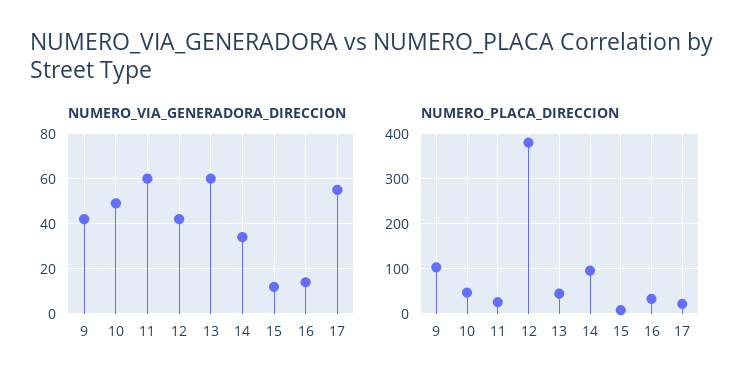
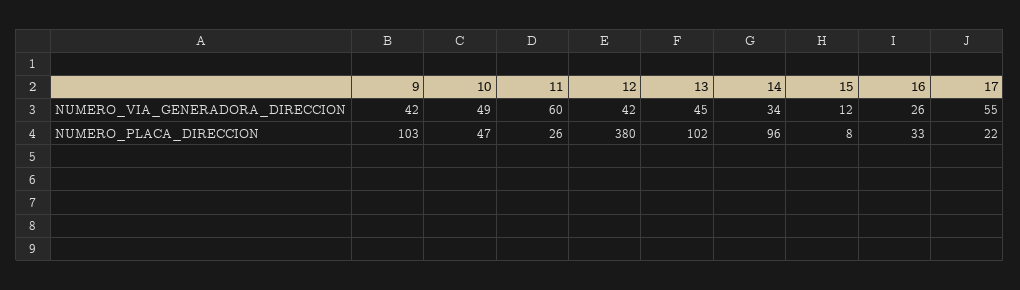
NUMERO_VIA_GENERADORA_DIRECCION, 13: 60 -> 45
NUMERO_VIA_GENERADORA_DIRECCION, 16: 15 -> 26
NUMERO_PLACA_DIRECCION, 13: 40 -> 102

